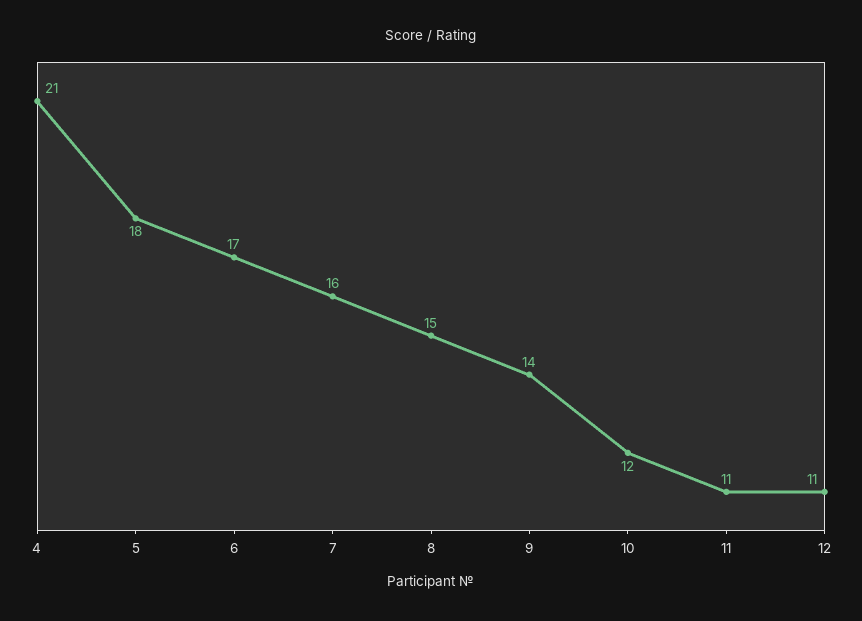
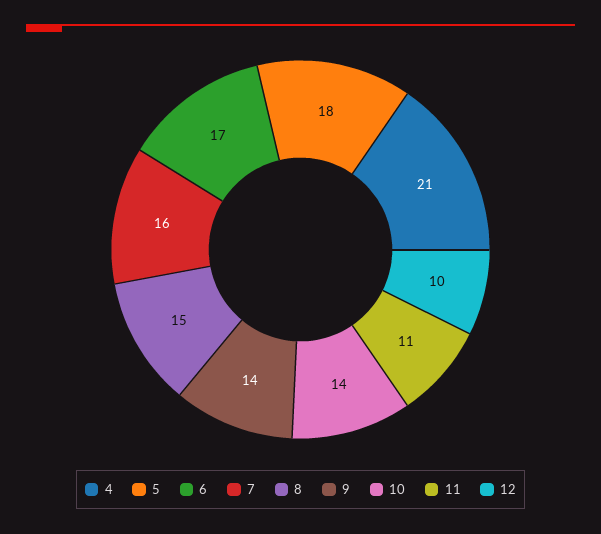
10: 12 -> 14
12: 11 -> 10

